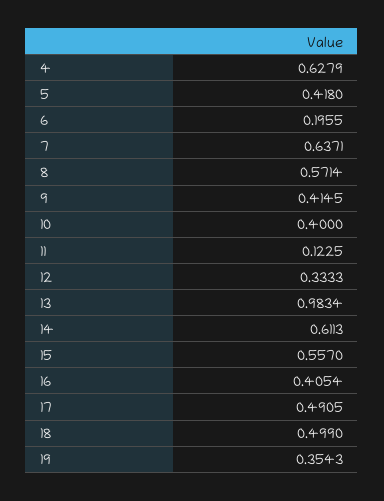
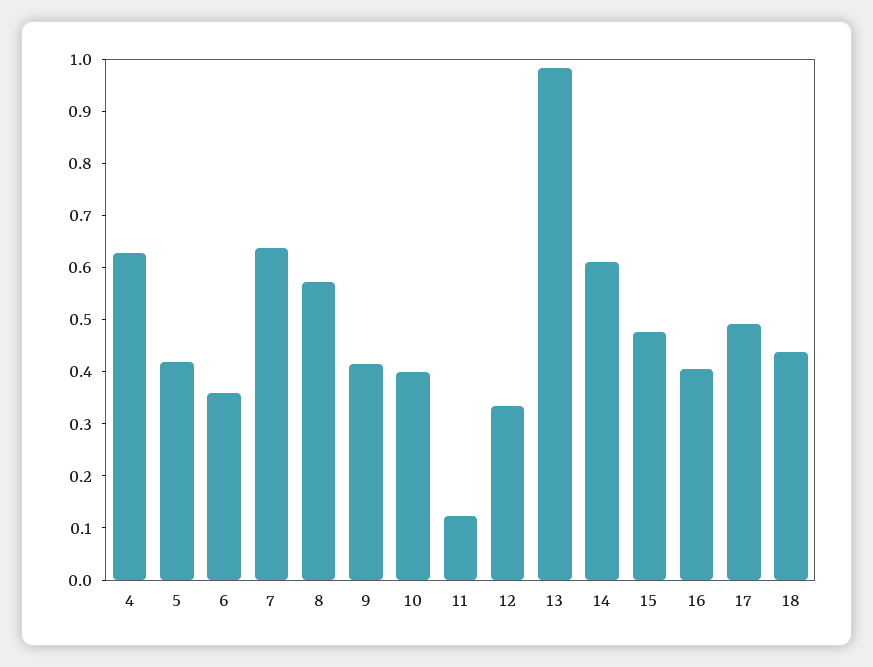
6: 0.1955 -> 0.36
15: 0.557 -> 0.48
18: 0.499 -> 0.44
19: 0.3543 -> none

